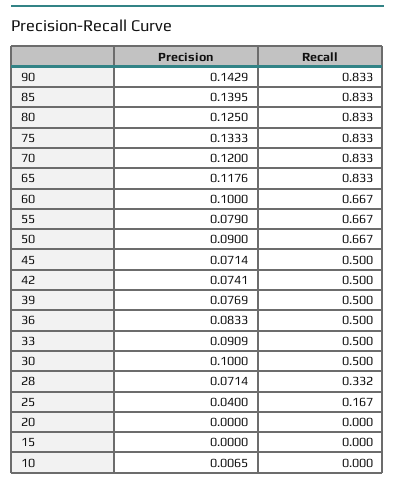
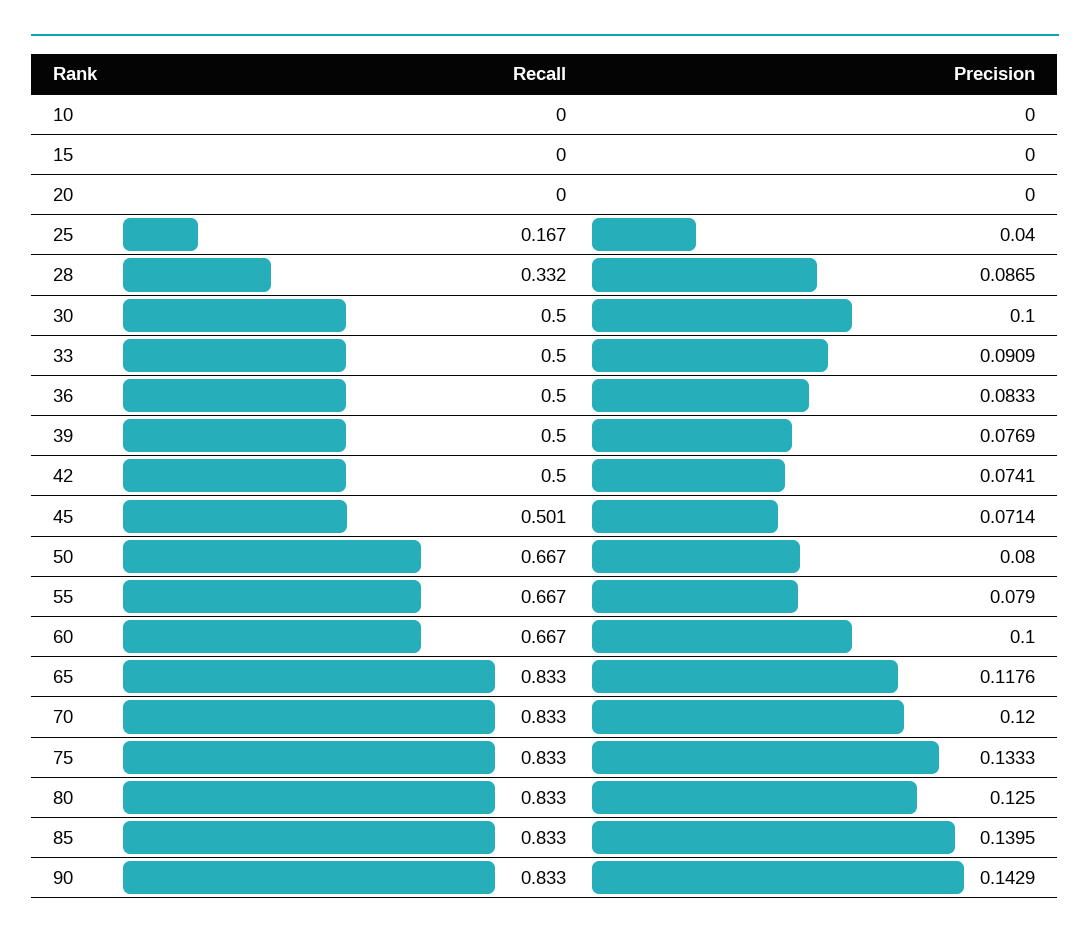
Precision, 50: 0.09 -> 0.08
Recall, 45: 0.5 -> 0.501
Precision, 28: 0.0714 -> 0.0865
Precision, 10: 0.0065 -> 0

